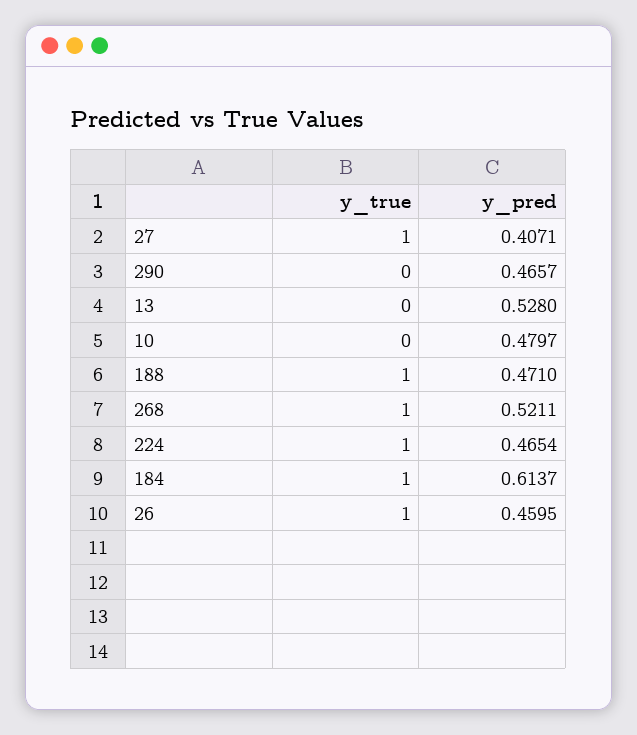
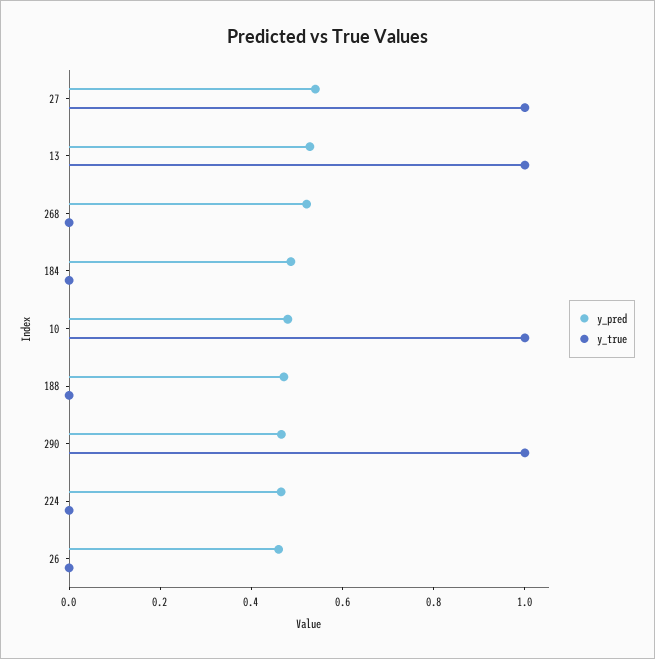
y_pred, 27: 0.4071 -> 0.55
y_true, 290: 0 -> 1
y_true, 13: 0 -> 1
y_true, 10: 0 -> 1
y_true, 188: 1 -> 0
y_true, 268: 1 -> 0
y_true, 224: 1 -> 0
y_true, 184: 1 -> 0
y_pred, 184: 0.6137 -> 0.5
y_true, 26: 1 -> 0

